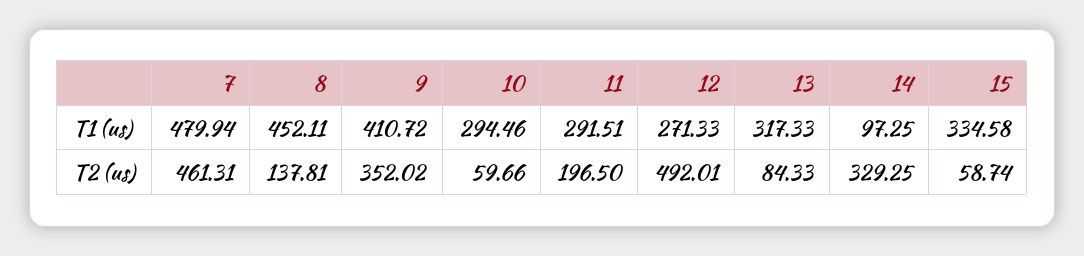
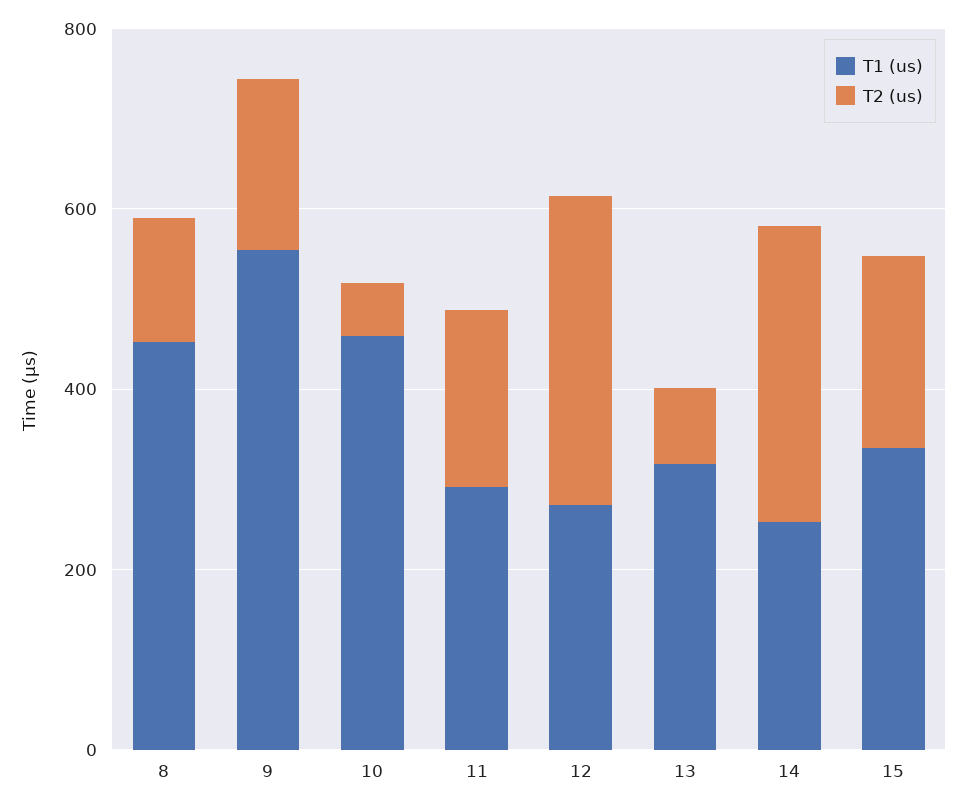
T1 (us), 7: 479.94 -> none
T1 (us), 9: 410.72 -> 550
T1 (us), 10: 294.46 -> 450
T1 (us), 14: 97.25 -> 250
T2 (us), 7: 461.31 -> none
T2 (us), 9: 352.02 -> 200
T2 (us), 12: 492.01 -> 350
T2 (us), 15: 58.74 -> 200

